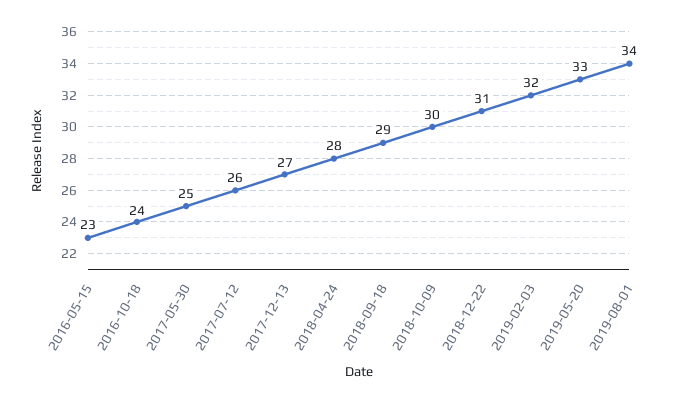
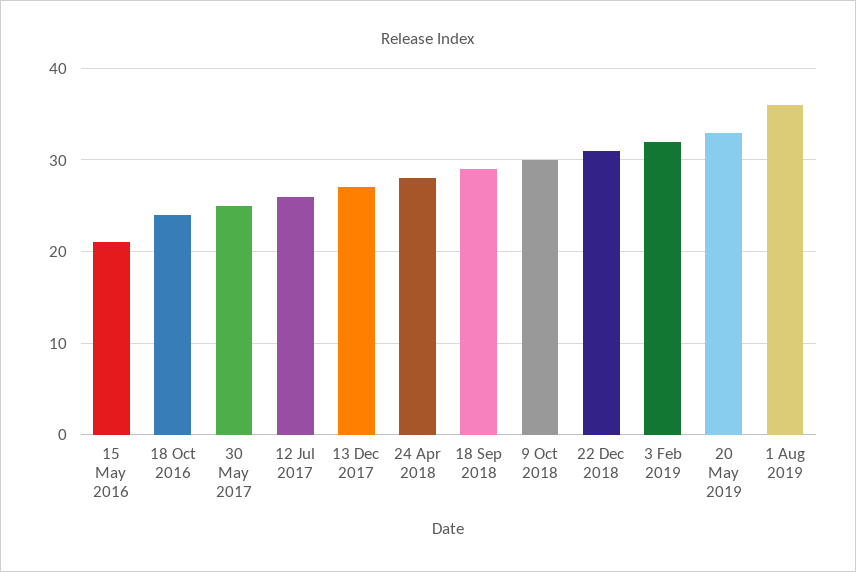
2016-05-15: 23 -> 21
2019-08-01: 34 -> 36

